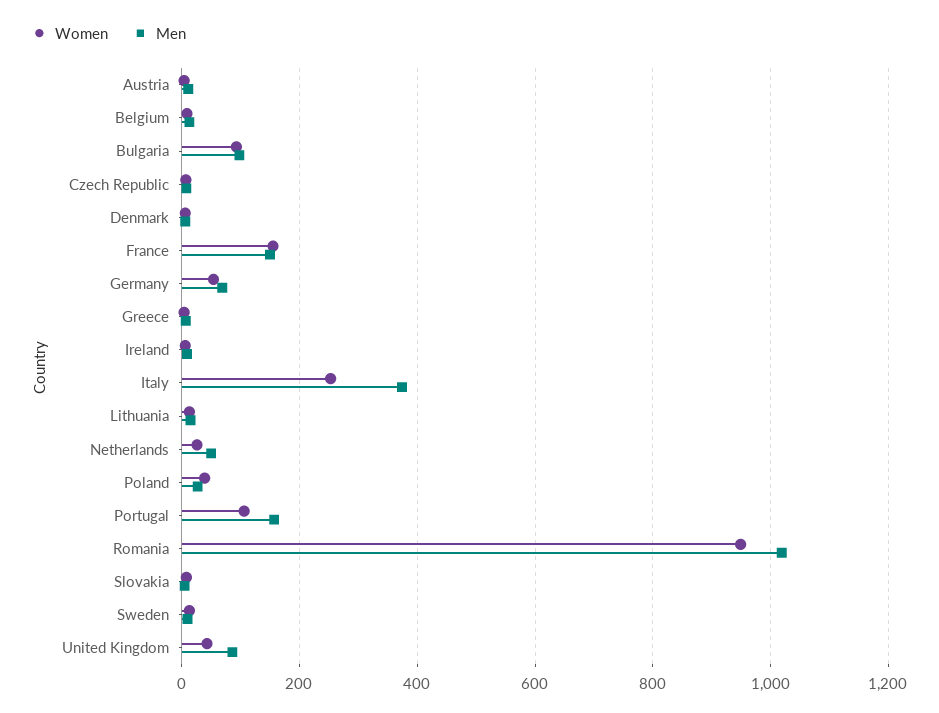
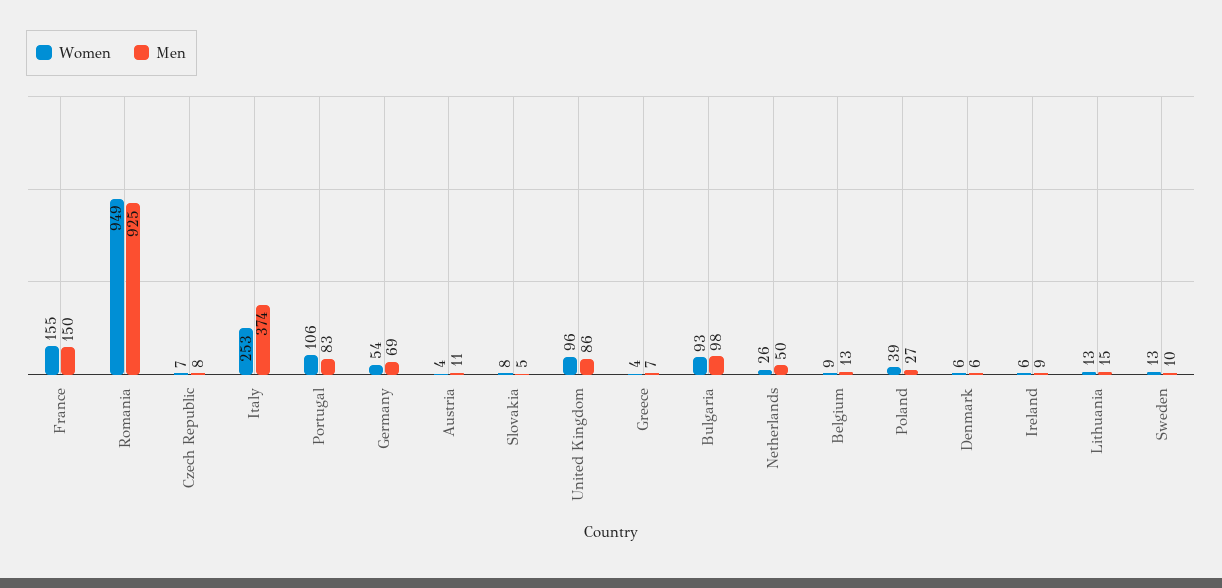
Men, Portugal: 160 -> 83
Men, Romania: 1020 -> 925
Women, United Kingdom: 40 -> 96

